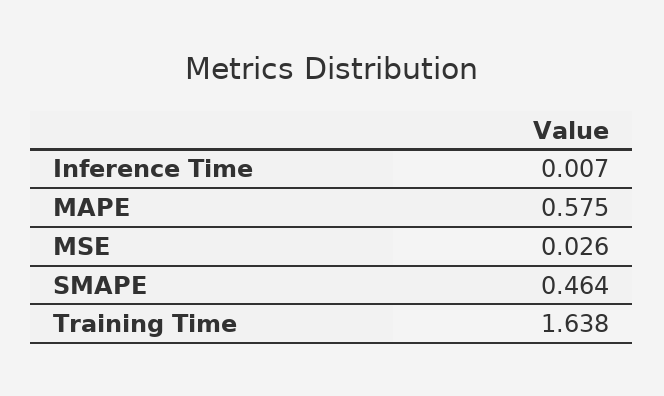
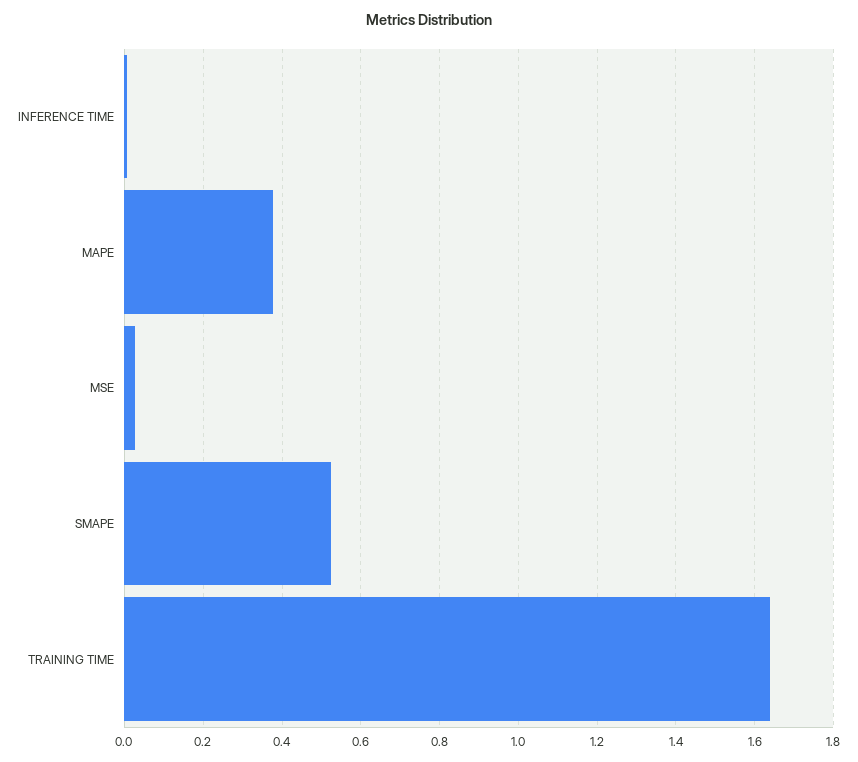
MAPE: 0.575 -> 0.38
SMAPE: 0.464 -> 0.52

